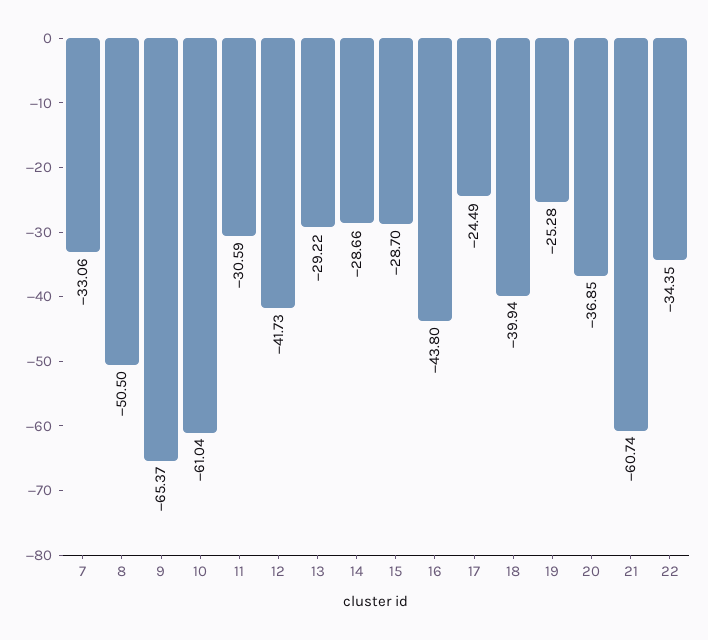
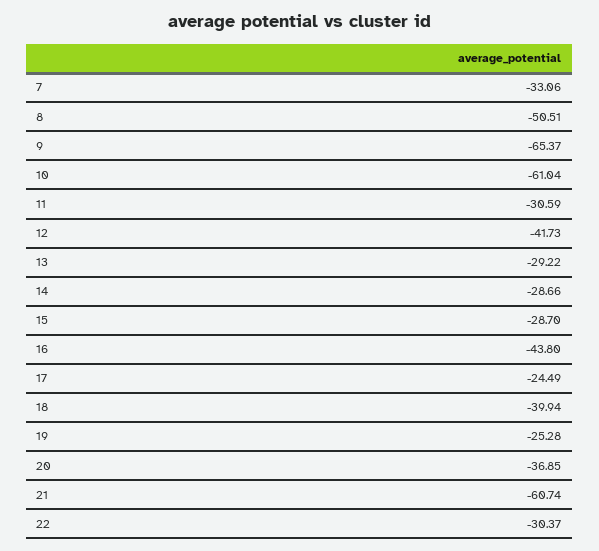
8: -50.5 -> -50.51
22: -34.35 -> -30.37

